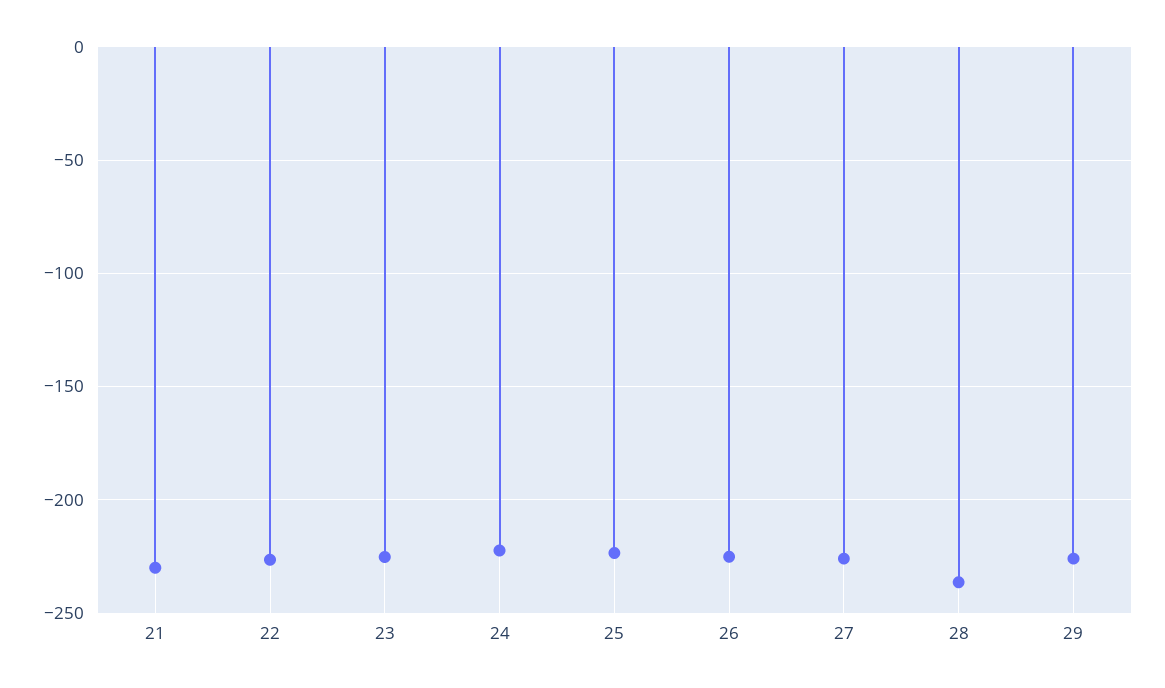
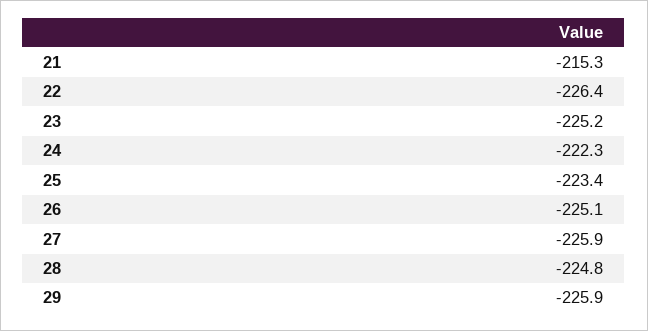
21: -230 -> -215.3
28: -235 -> -224.8

